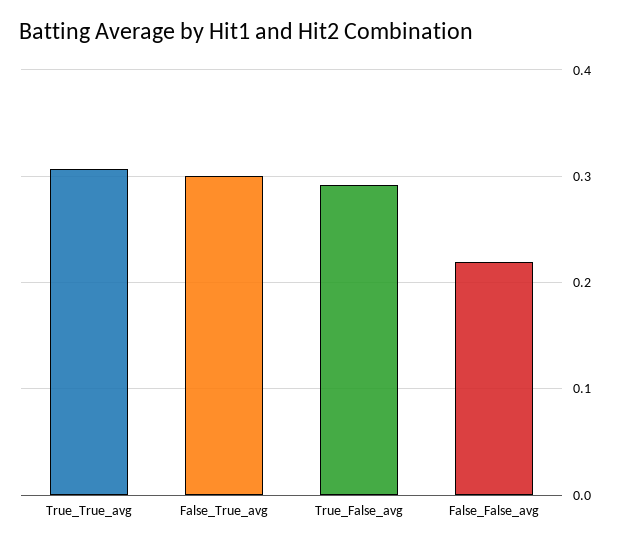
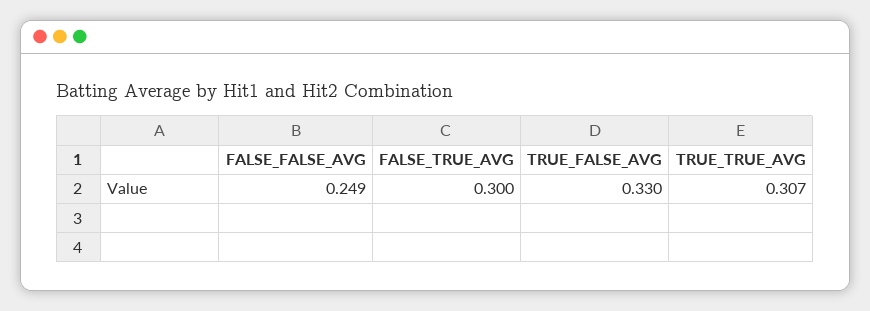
True_False_avg: 0.29 -> 0.33
False_False_avg: 0.22 -> 0.249

